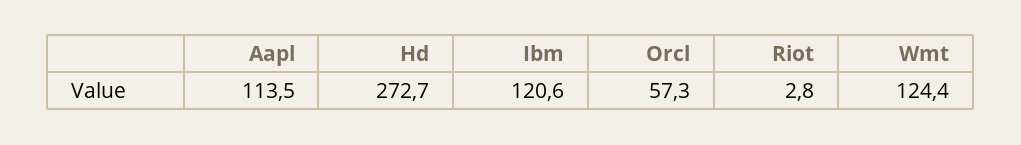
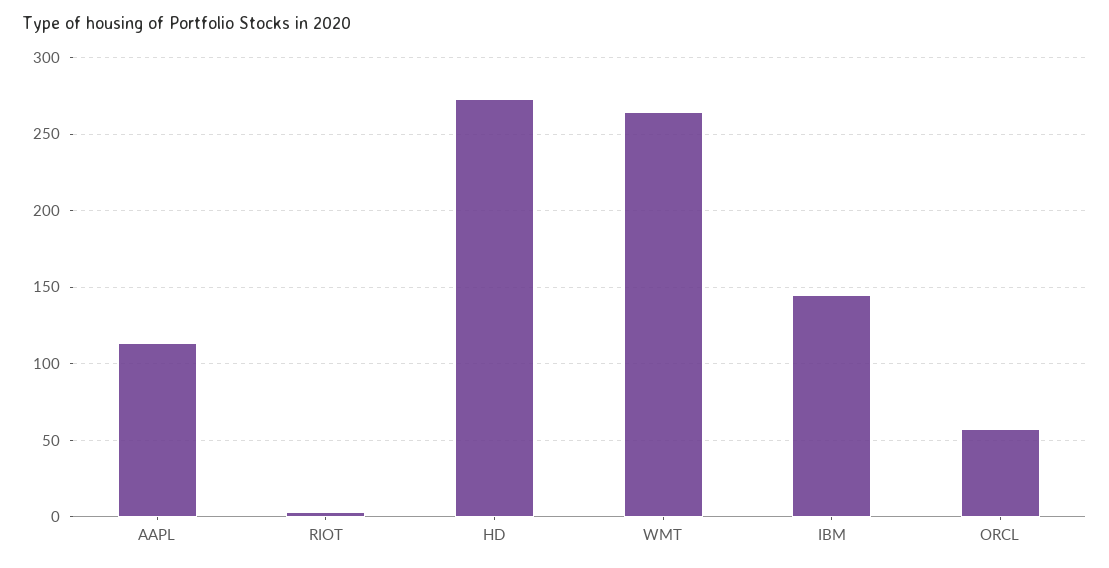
Ibm: 120.6 -> 145
Wmt: 124.4 -> 265

